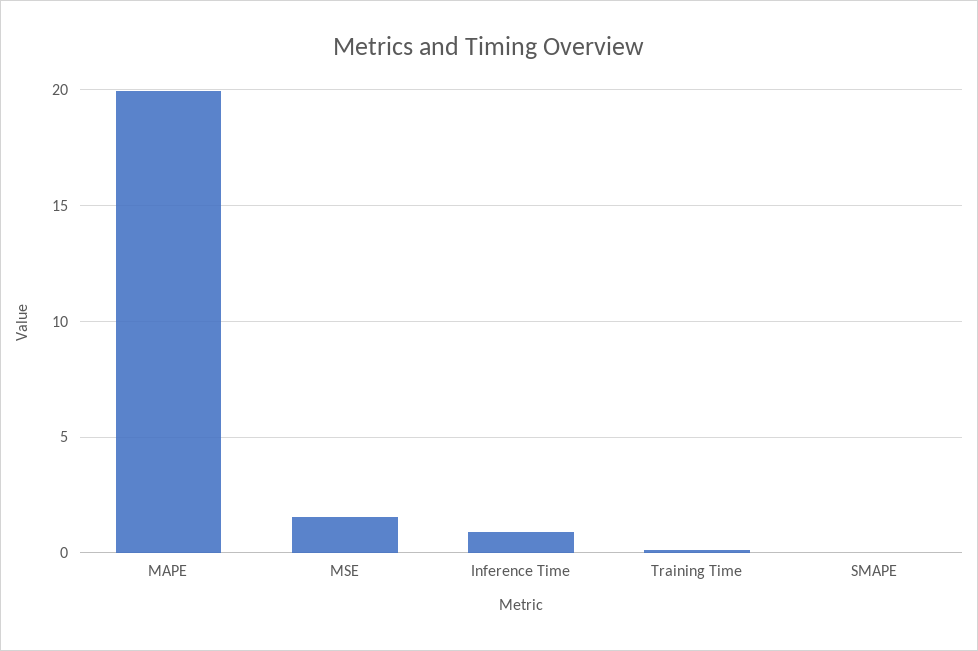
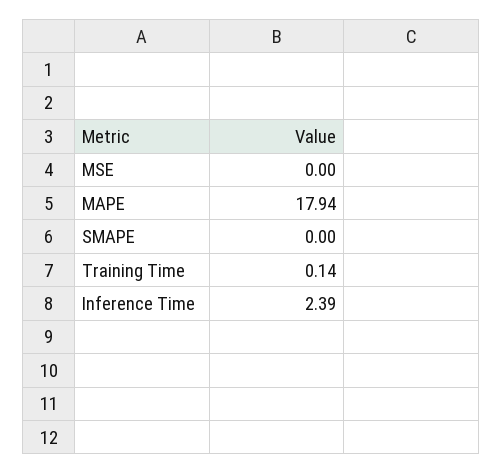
MAPE: 20 -> 17.94
MSE: 1.5 -> 0
Inference Time: 1 -> 2.39

